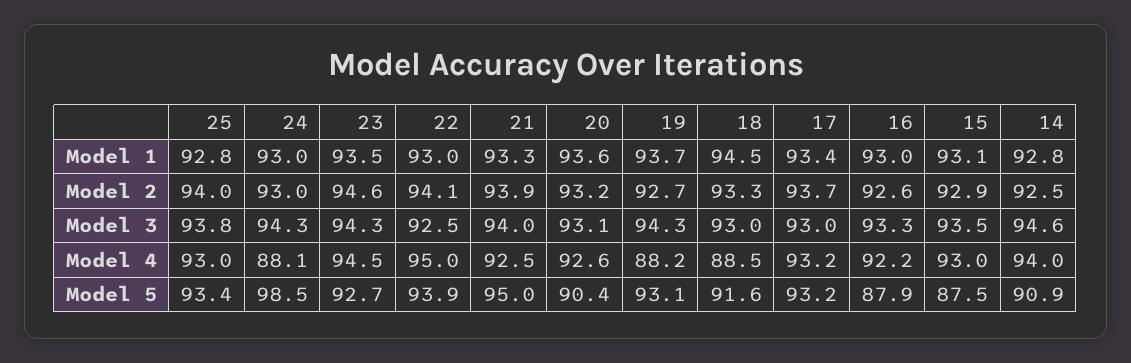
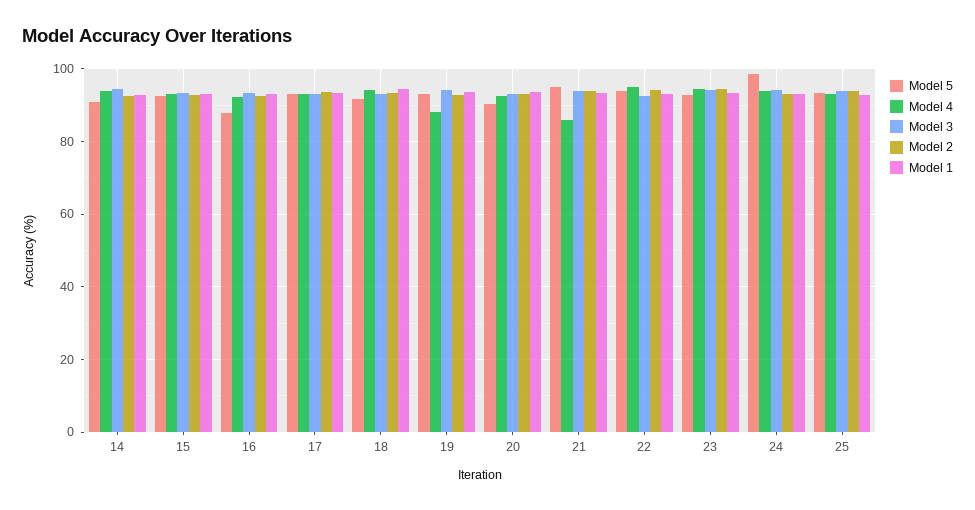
Model 4, 24: 88.1 -> 94
Model 4, 21: 92.5 -> 86
Model 4, 18: 88.5 -> 94
Model 5, 15: 87.5 -> 92

